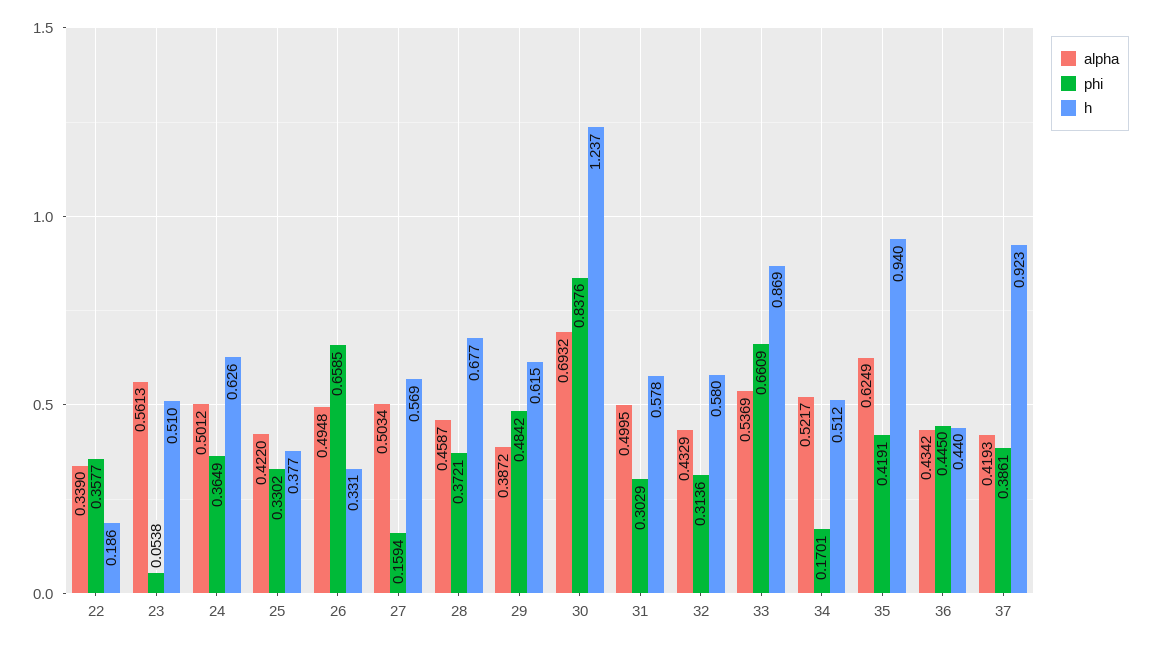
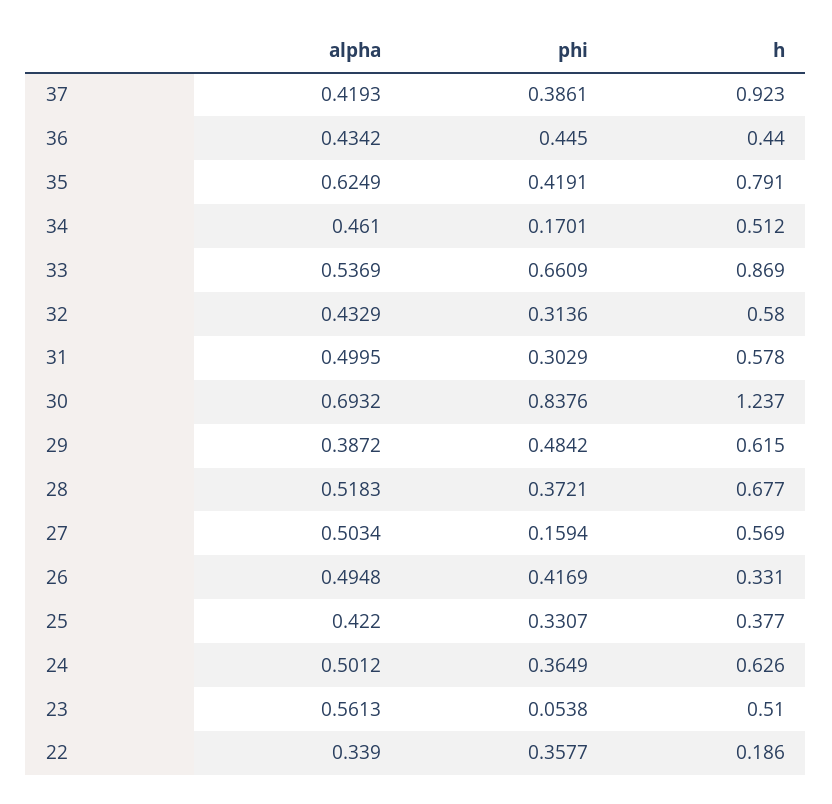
phi, 25: 0.3302 -> 0.3307
phi, 26: 0.6585 -> 0.4169
alpha, 28: 0.4587 -> 0.5183
alpha, 34: 0.5217 -> 0.461
h, 35: 0.94 -> 0.791

